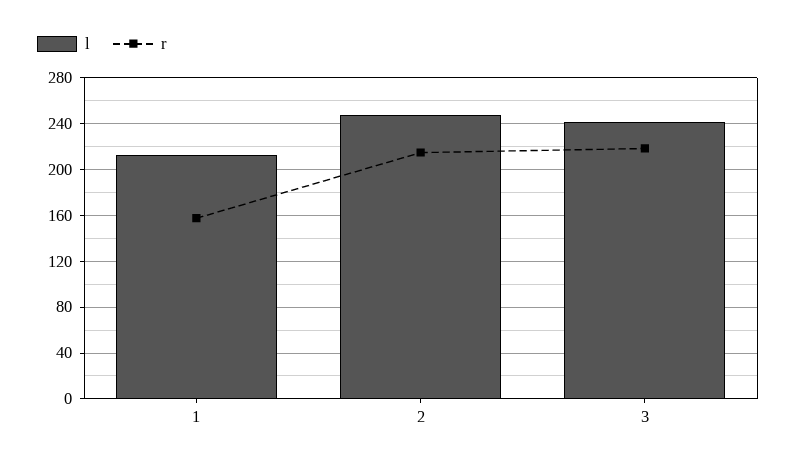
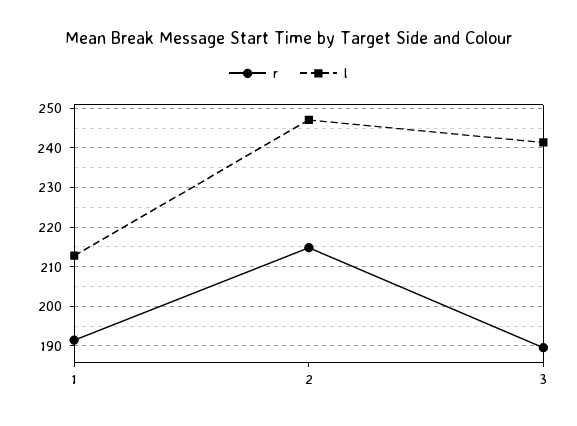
r, 1: 160 -> 192
r, 3: 220 -> 190

